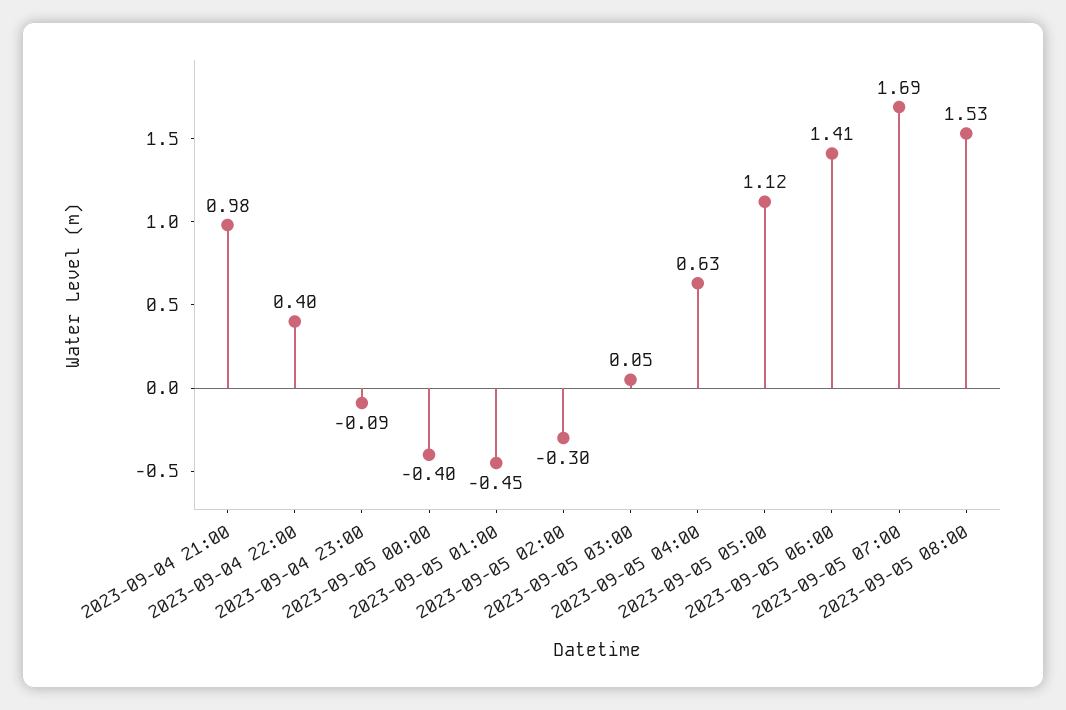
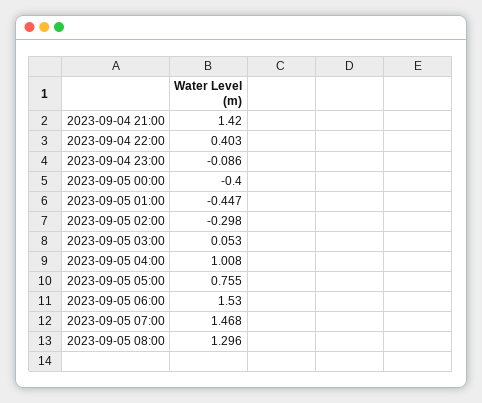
2023-09-04 21:00: 0.98 -> 1.42
2023-09-05 04:00: 0.63 -> 1.008
2023-09-05 05:00: 1.12 -> 0.755
2023-09-05 06:00: 1.41 -> 1.53
2023-09-05 07:00: 1.69 -> 1.468
2023-09-05 08:00: 1.53 -> 1.296

